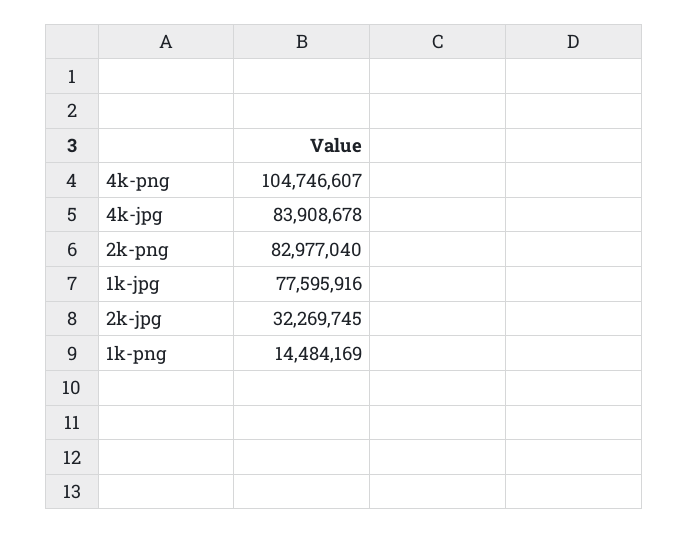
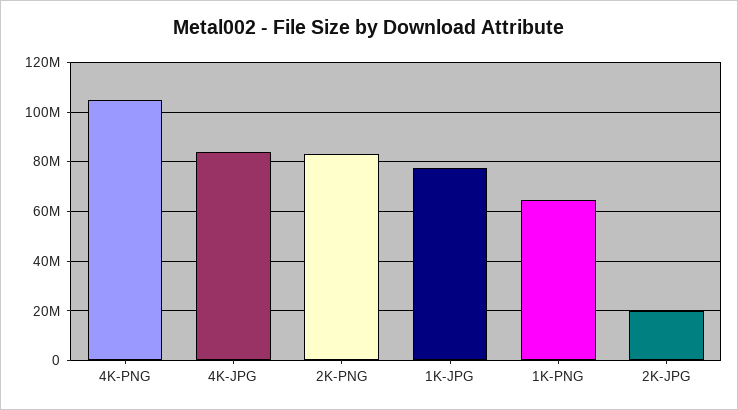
2k-jpg: 32269745 -> 20000000
1k-png: 14484169 -> 65000000

